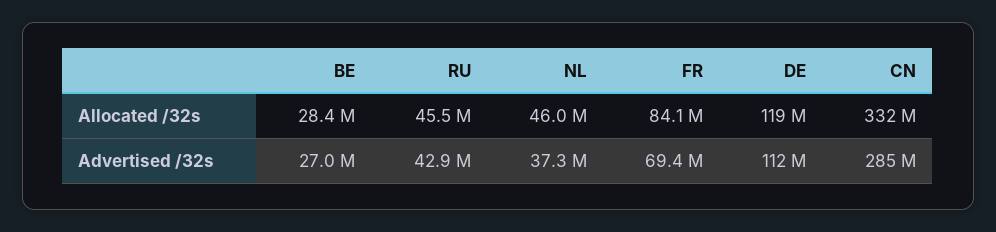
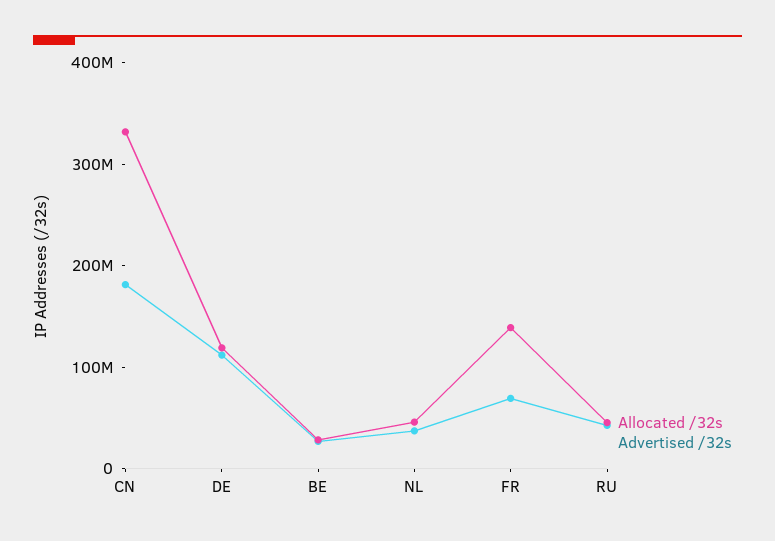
Allocated /32s, FR: 84100000 -> 140000000
Advertised /32s, CN: 285000000 -> 180000000

